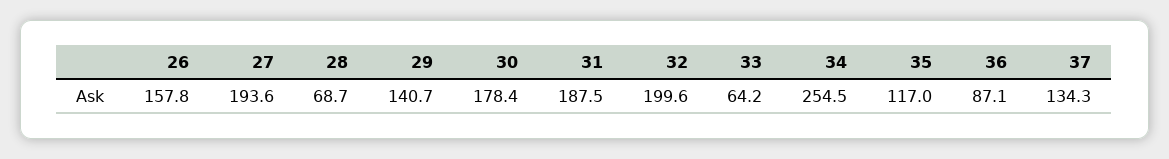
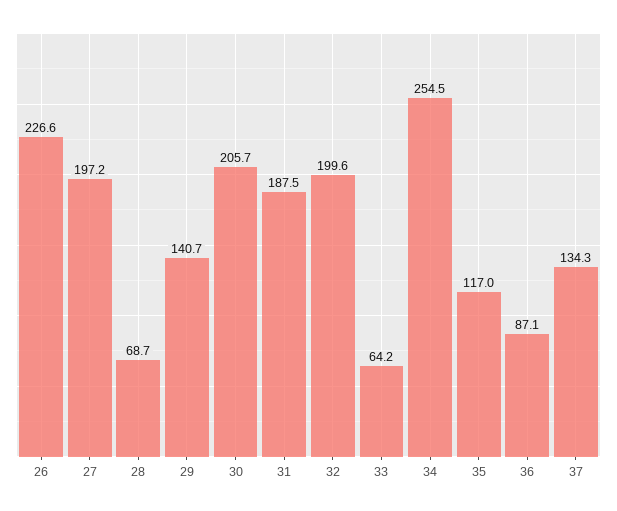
26: 157.8 -> 226.6
27: 193.6 -> 197.2
30: 178.4 -> 205.7

